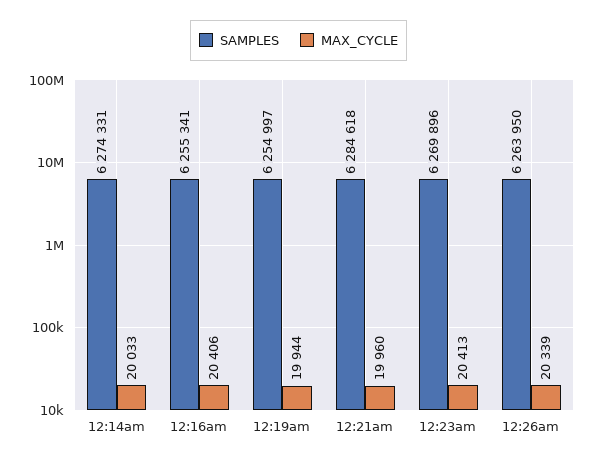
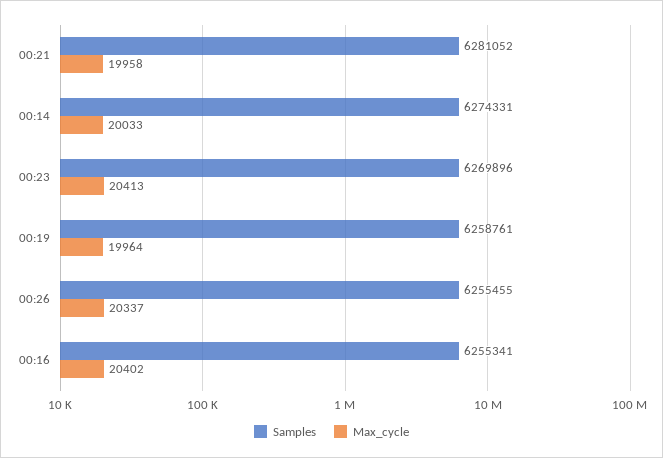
MAX_CYCLE, 12:16am: 20406 -> 20402
SAMPLES, 12:19am: 6254997 -> 6258761
MAX_CYCLE, 12:19am: 19944 -> 19964
SAMPLES, 12:21am: 6284618 -> 6281052
MAX_CYCLE, 12:21am: 19960 -> 19958
SAMPLES, 12:26am: 6263950 -> 6255455
MAX_CYCLE, 12:26am: 20339 -> 20337

